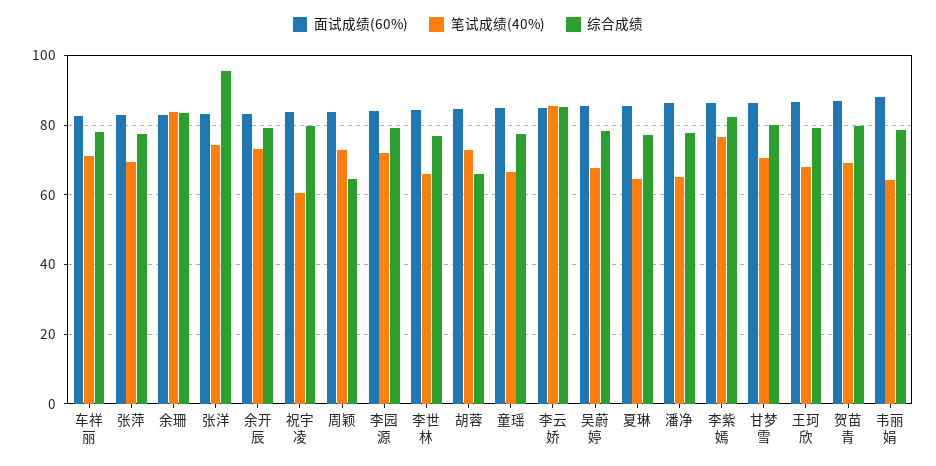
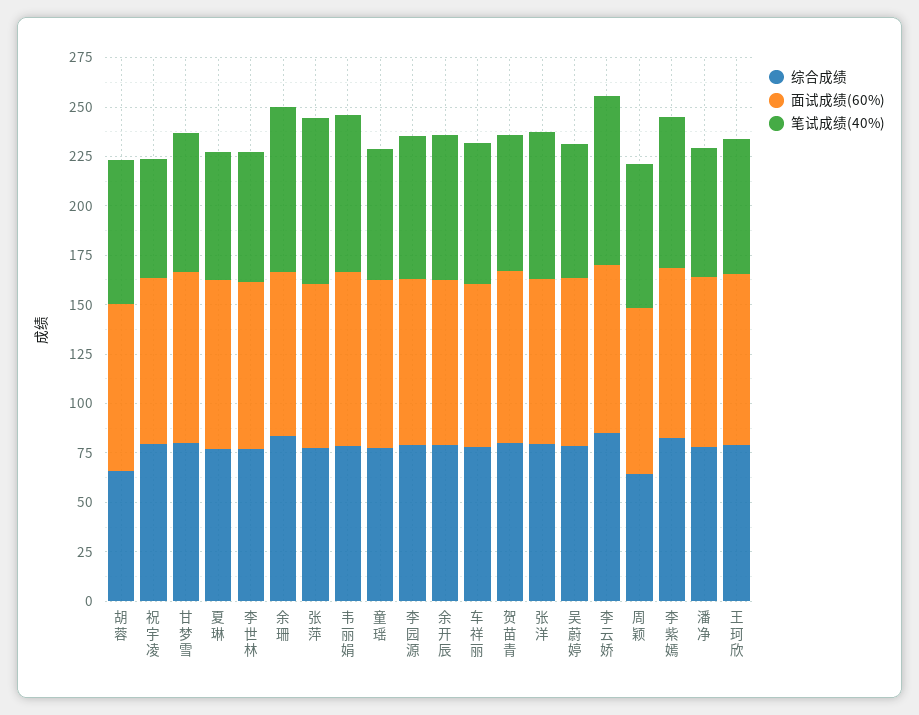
笔试成绩(40%), 张萍: 70 -> 85
综合成绩, 张洋: 96 -> 80
笔试成绩(40%), 韦丽娟: 64 -> 80

